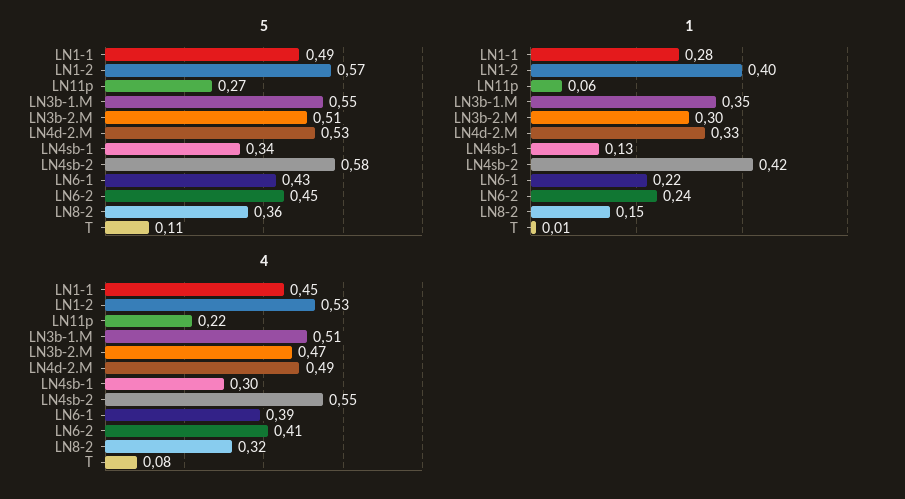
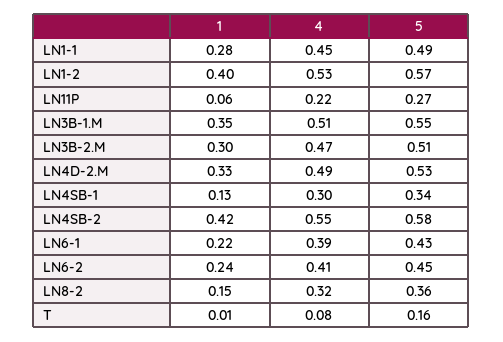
5, T: 0.11 -> 0.16

